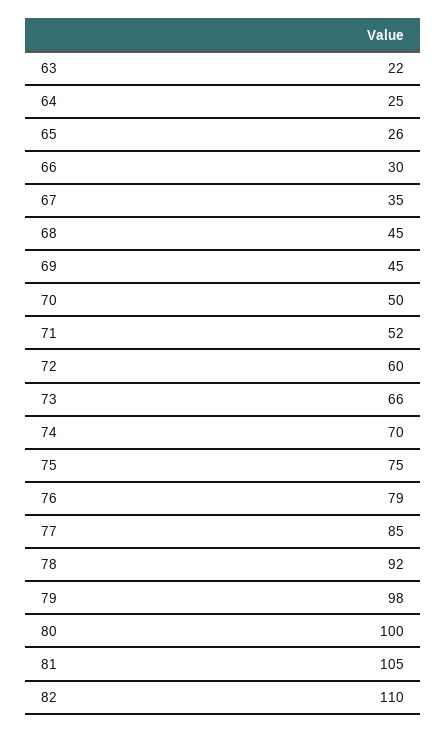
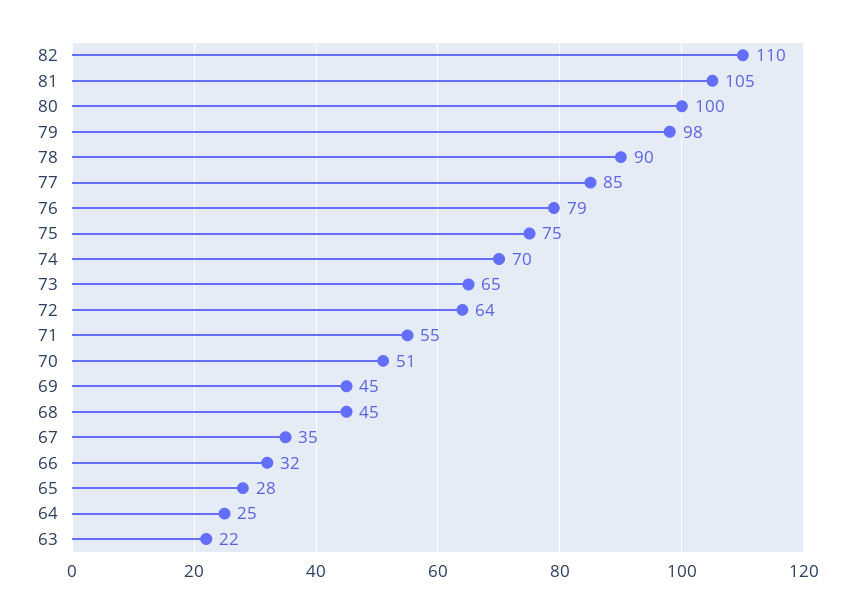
65: 26 -> 28
66: 30 -> 32
70: 50 -> 51
71: 52 -> 55
72: 60 -> 64
73: 66 -> 65
78: 92 -> 90

